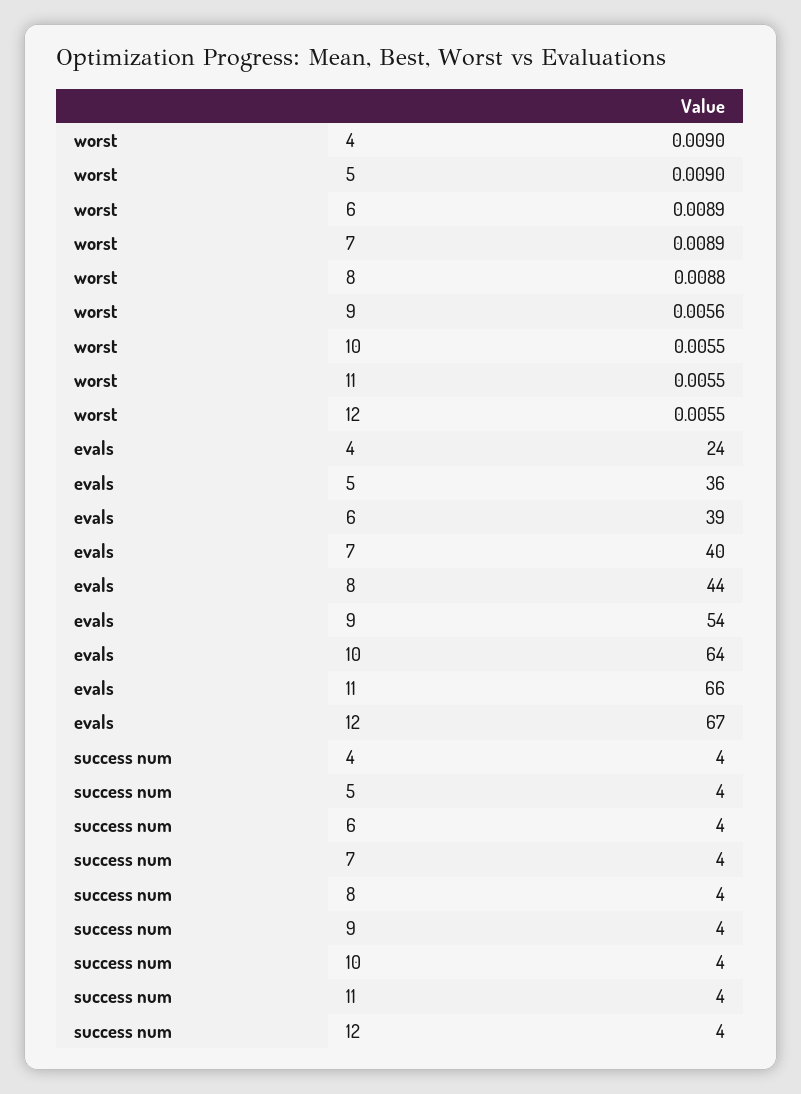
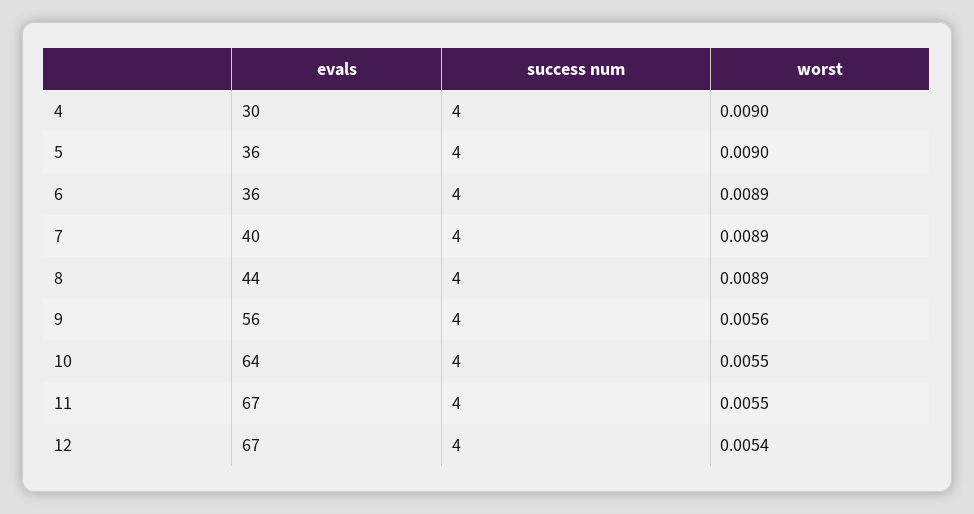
worst, 8: 0.0088 -> 0.0089
worst, 12: 0.0055 -> 0.0054
evals, 4: 24 -> 30
evals, 6: 39 -> 36
evals, 9: 54 -> 56
evals, 11: 66 -> 67

